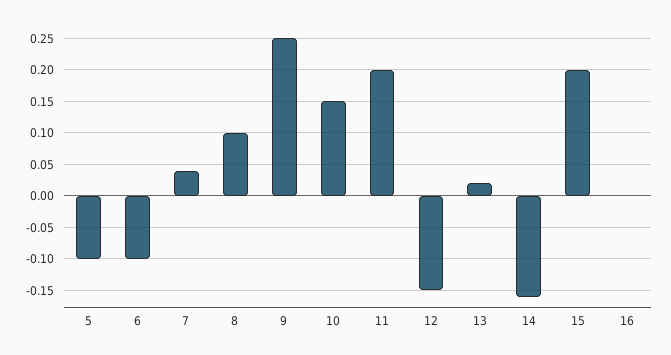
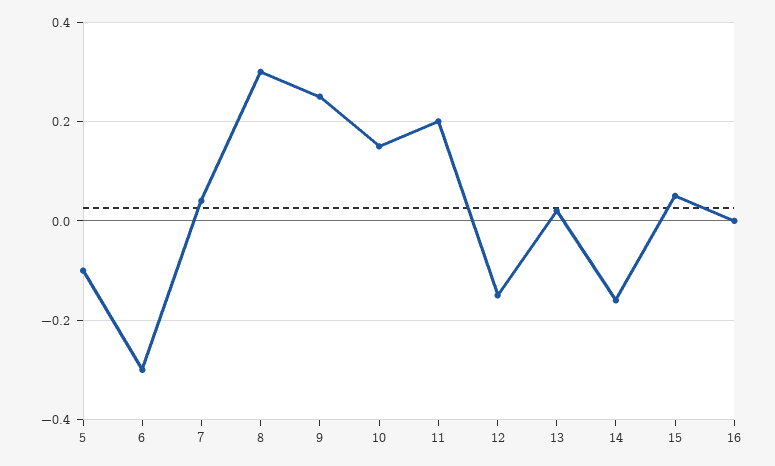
6: -0.1 -> -0.3
8: 0.1 -> 0.3
15: 0.2 -> 0.05

